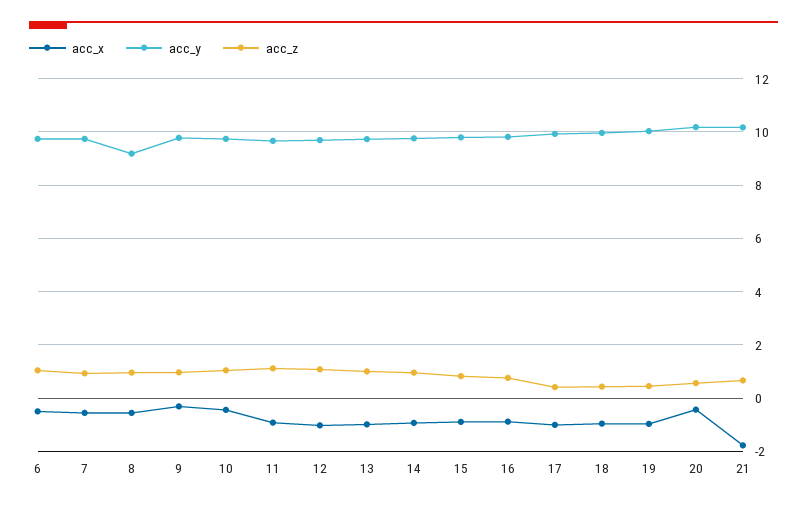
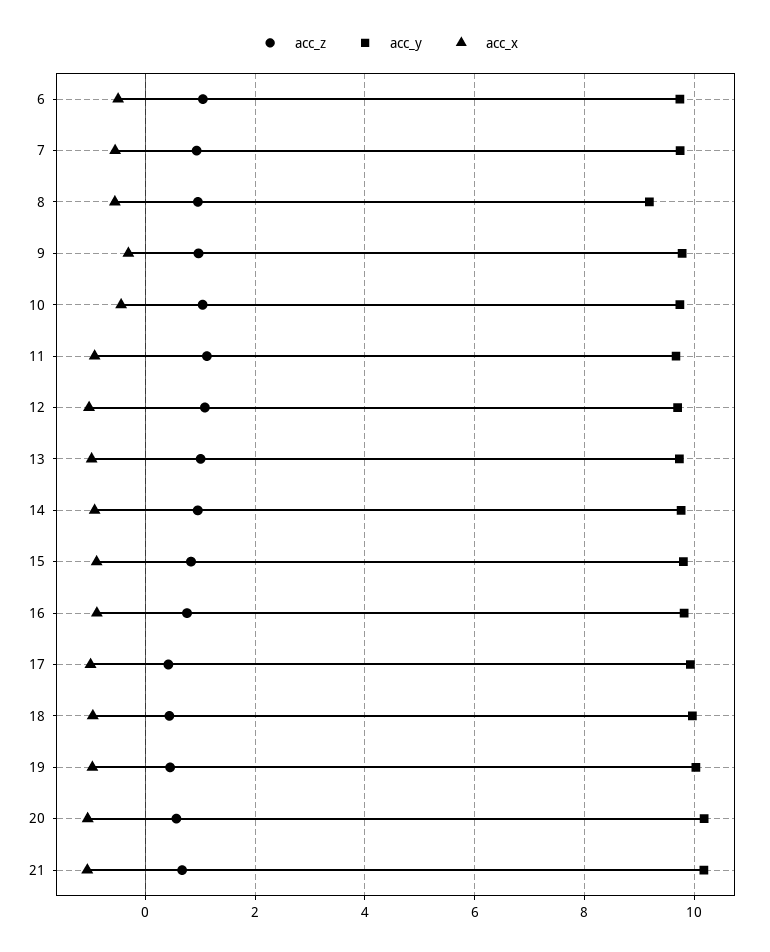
acc_x, 20: -0.5 -> -1
acc_x, 21: -1.75 -> -1

